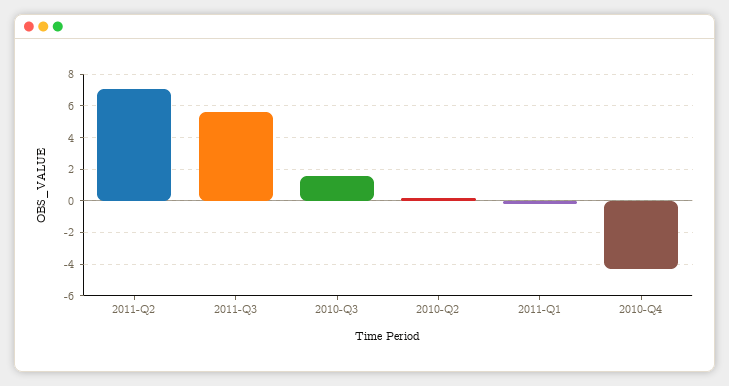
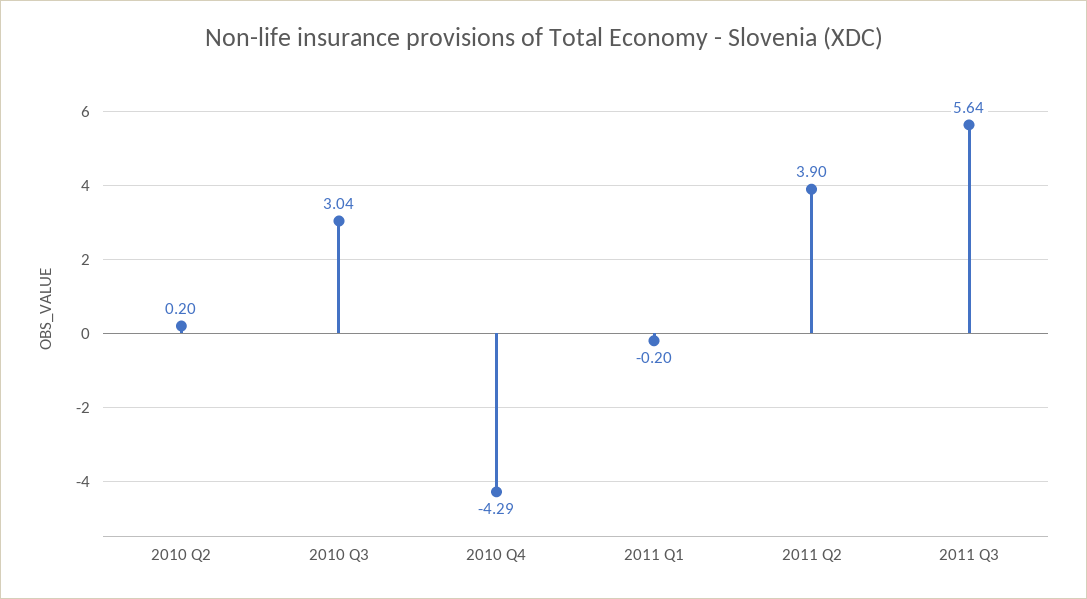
2011-Q2: 7 -> 3.9
2010-Q3: 1.5 -> 3.04

